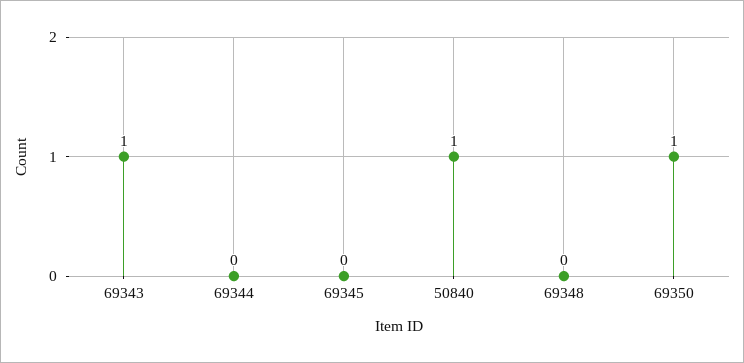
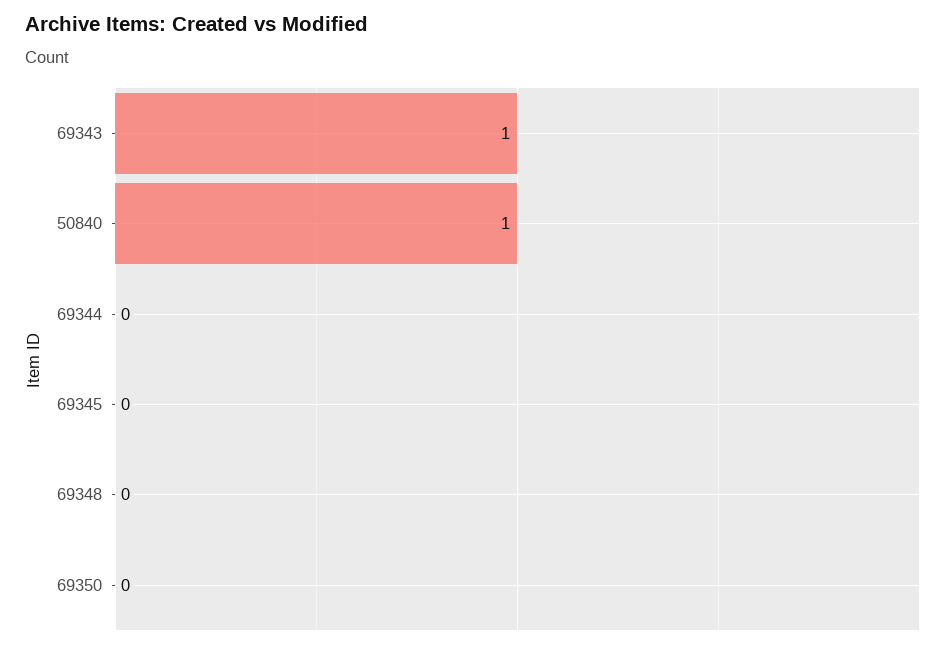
69350: 1 -> 0

